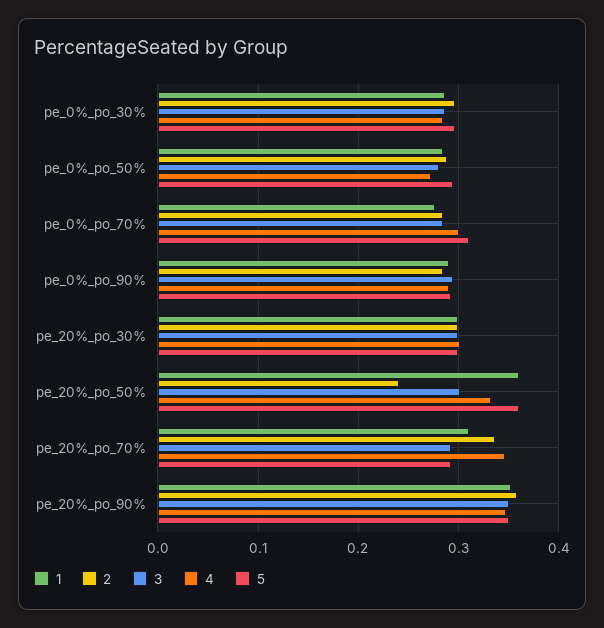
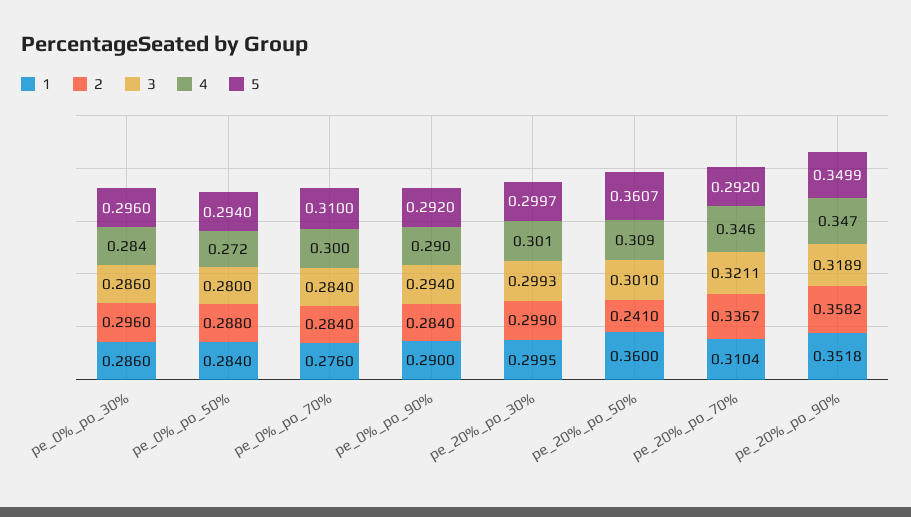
4, pe_20%_po_50%: 0.33 -> 0.309
3, pe_20%_po_70%: 0.29 -> 0.3211
3, pe_20%_po_90%: 0.35 -> 0.3189

